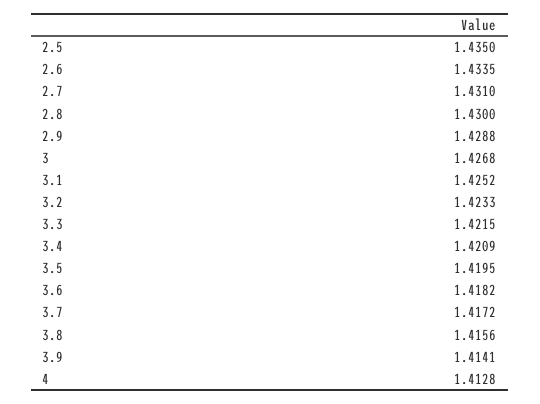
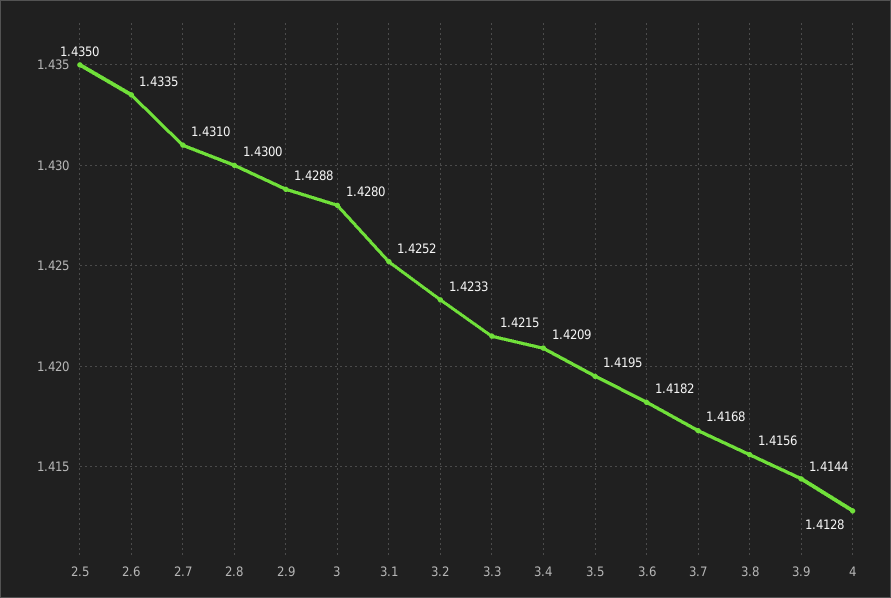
3: 1.4268 -> 1.428
3.7: 1.4172 -> 1.4168
3.9: 1.4141 -> 1.4144

